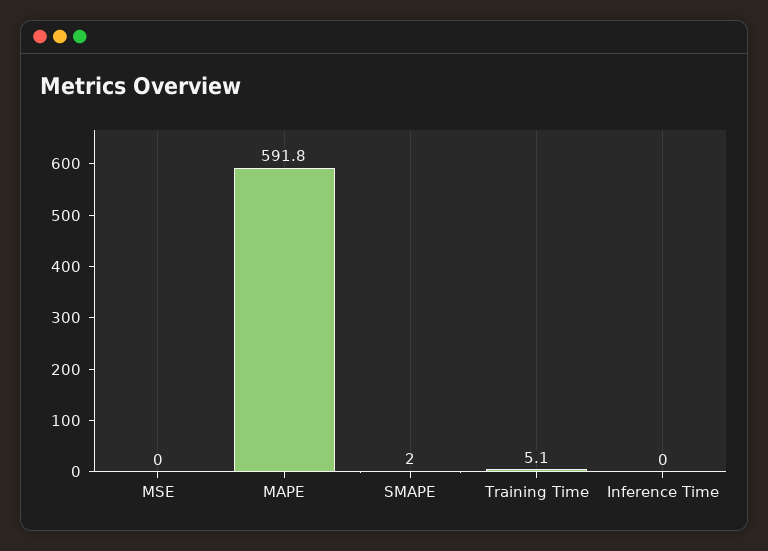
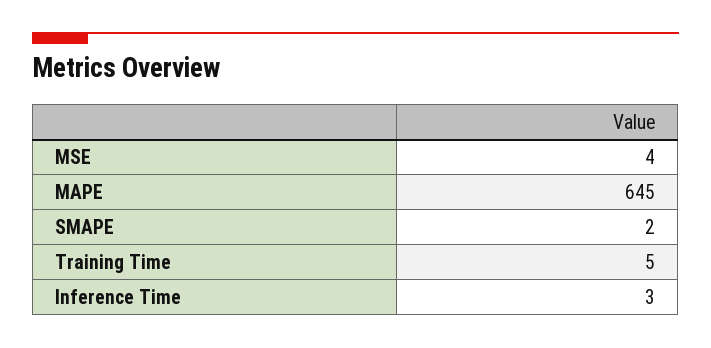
MSE: 0 -> 4
MAPE: 591.8 -> 645
Inference Time: 0 -> 3

